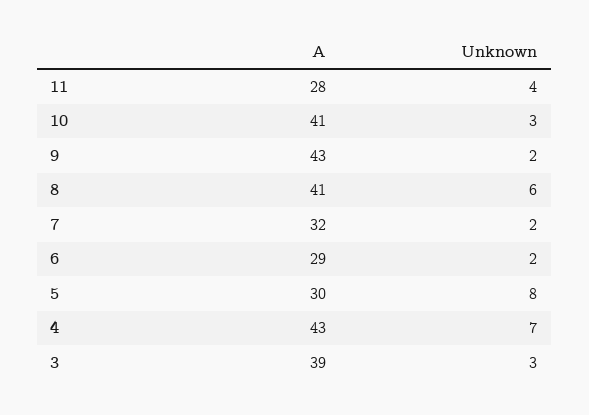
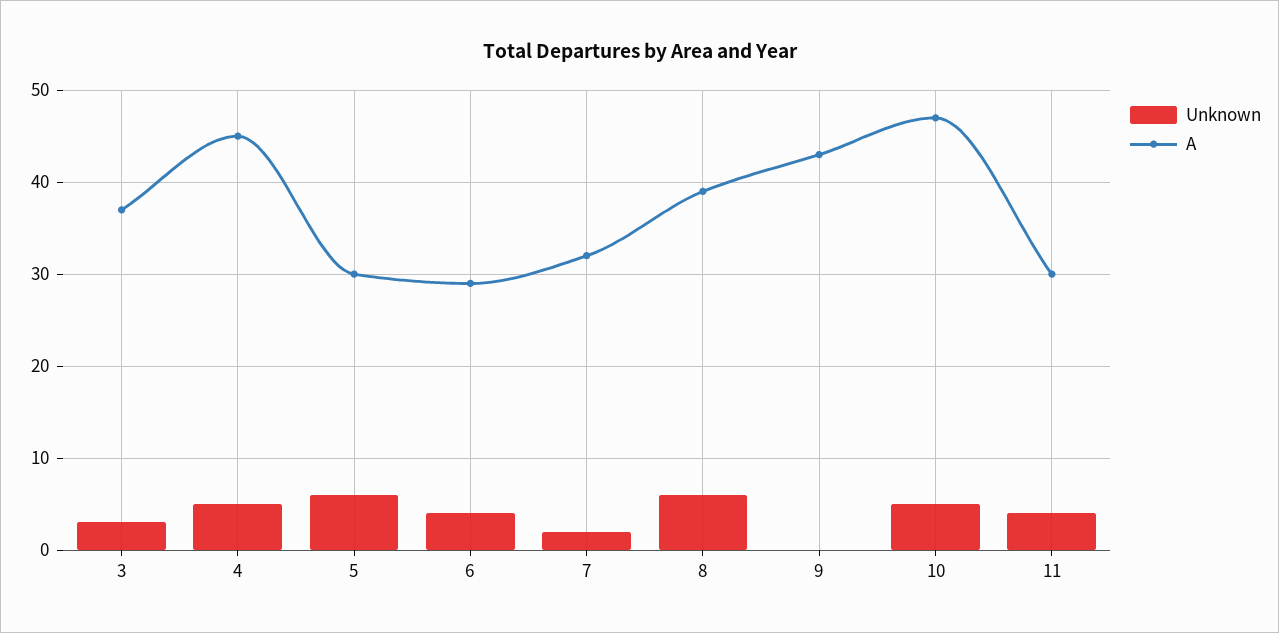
A, 11: 28 -> 30
A, 10: 41 -> 47
Unknown, 10: 3 -> 5
Unknown, 9: 2 -> 0
A, 8: 41 -> 39
Unknown, 6: 2 -> 4
Unknown, 5: 8 -> 6
A, 4: 43 -> 45
Unknown, 4: 7 -> 5
A, 3: 39 -> 37

